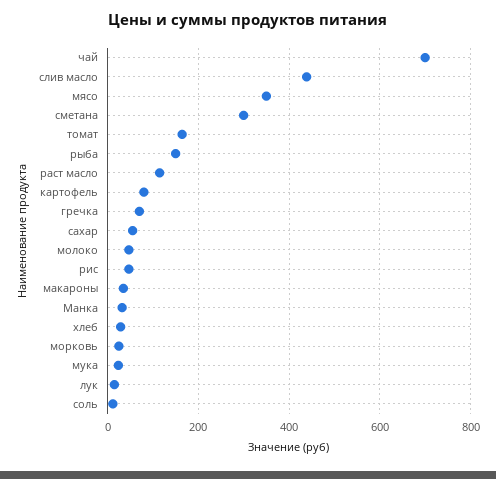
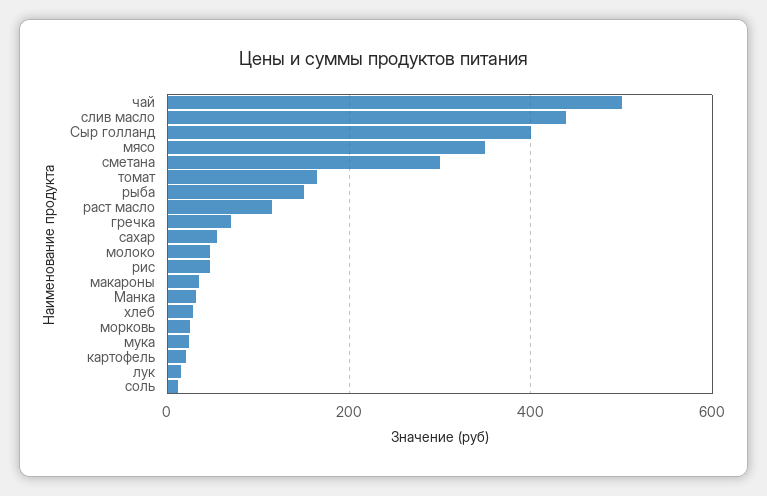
чай: 700 -> 500
картофель: 80 -> 20
Сыр голланд: none -> 400

